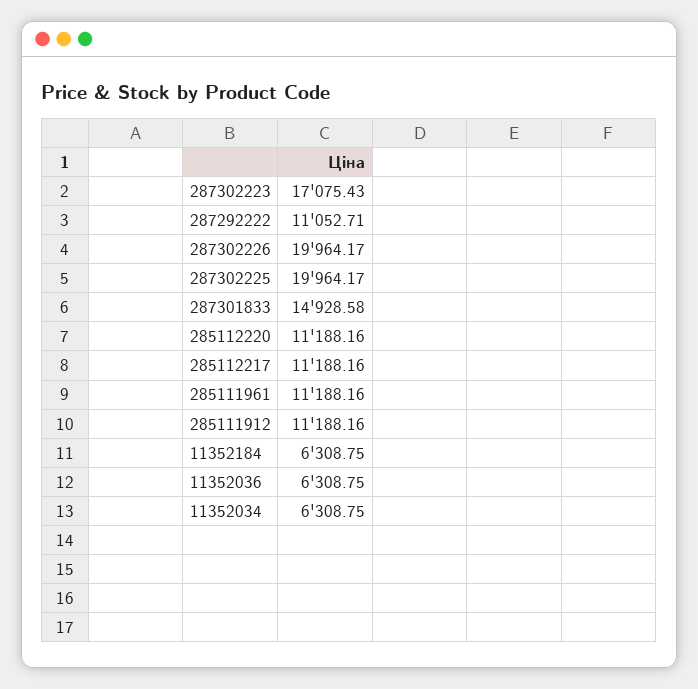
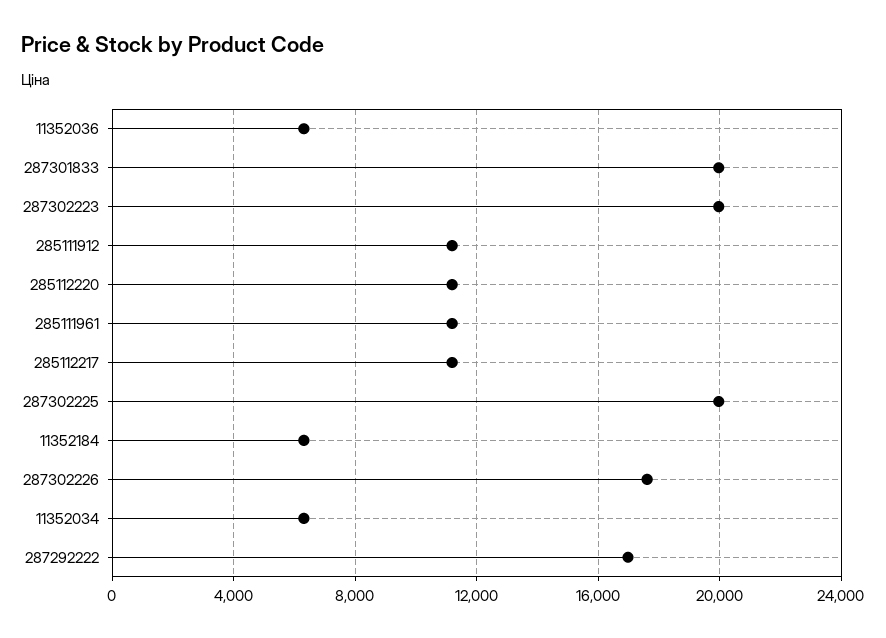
287302223: 17075.43 -> 20000
287292222: 11052.71 -> 17000
287302226: 19964.17 -> 17500
287301833: 14928.58 -> 20000

